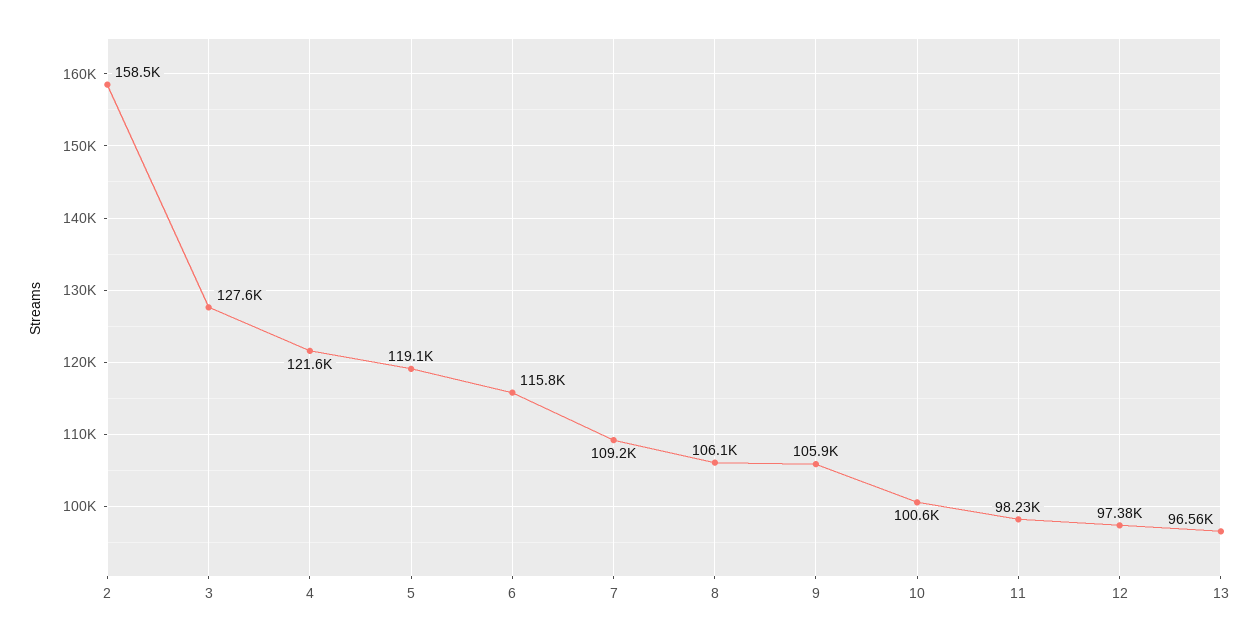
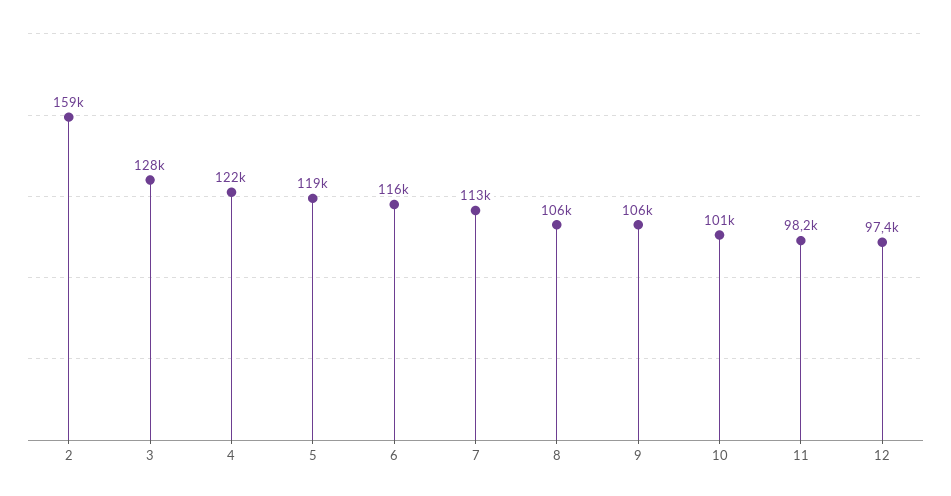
7: 109200 -> 113000
13: 96560 -> none

